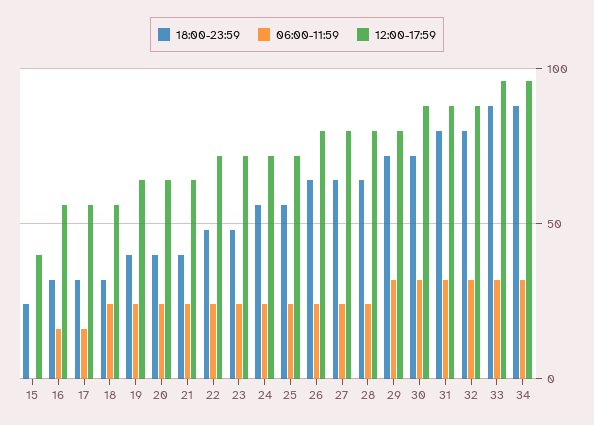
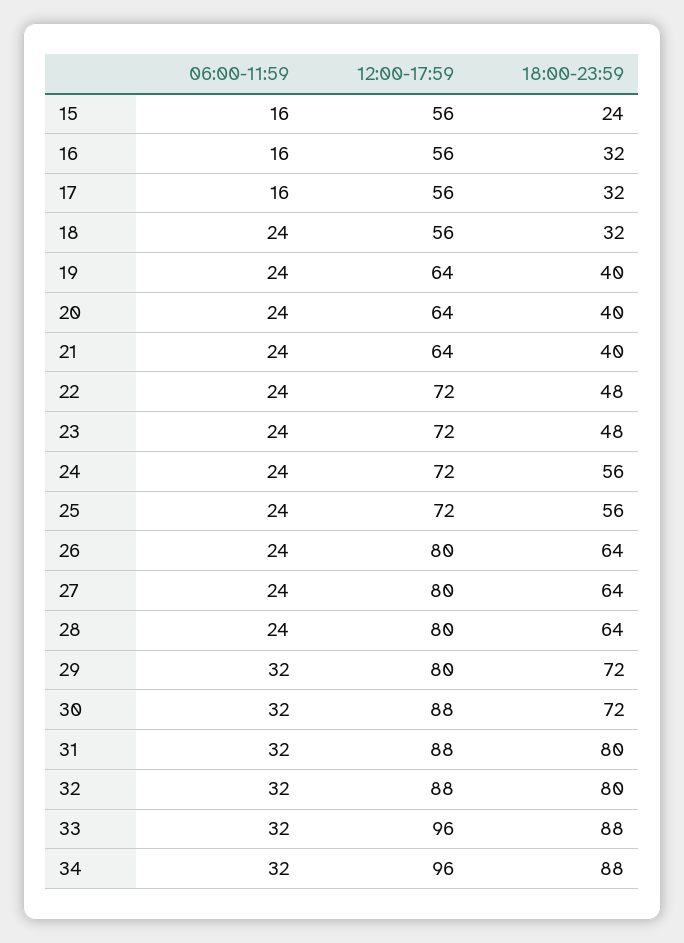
06:00-11:59, 15: 0 -> 16
12:00-17:59, 15: 40 -> 56

